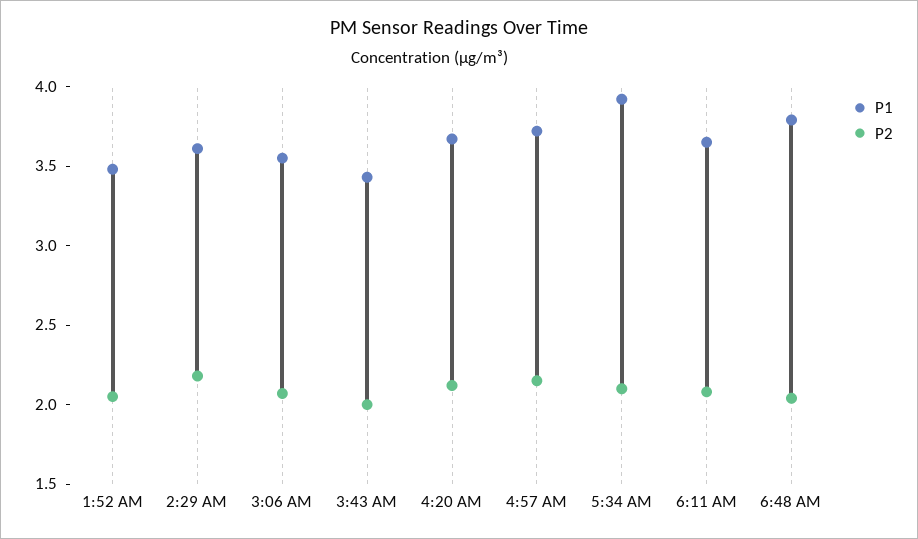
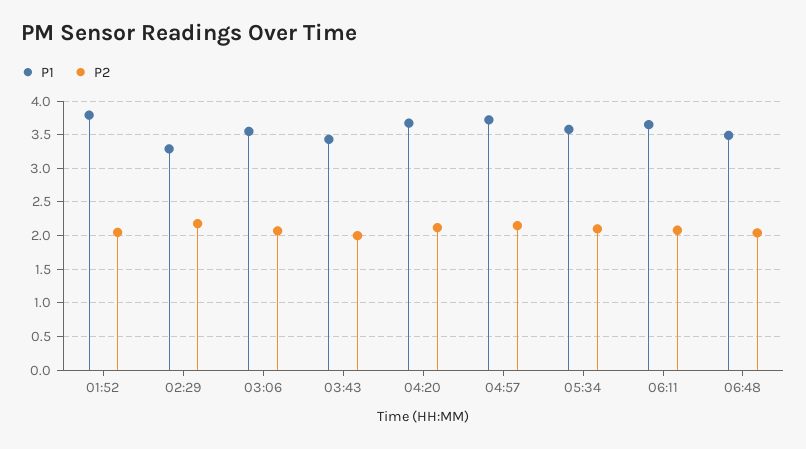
P1, 1:52 AM: 3.5 -> 3.8
P1, 2:29 AM: 3.6 -> 3.3
P1, 5:34 AM: 3.9 -> 3.6
P1, 6:48 AM: 3.8 -> 3.5

